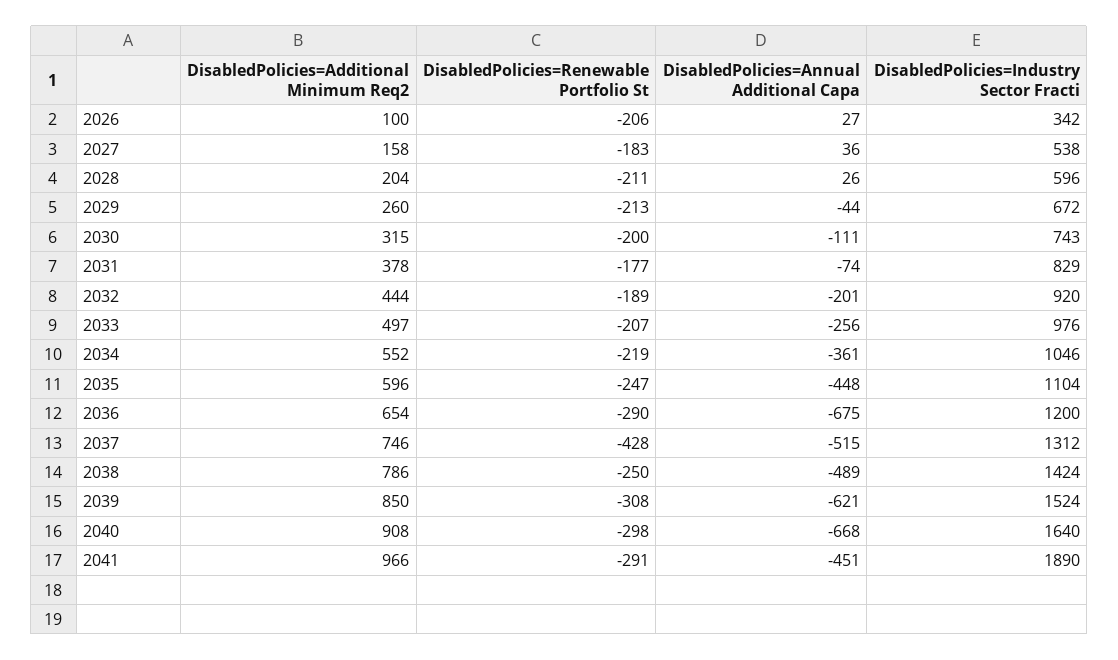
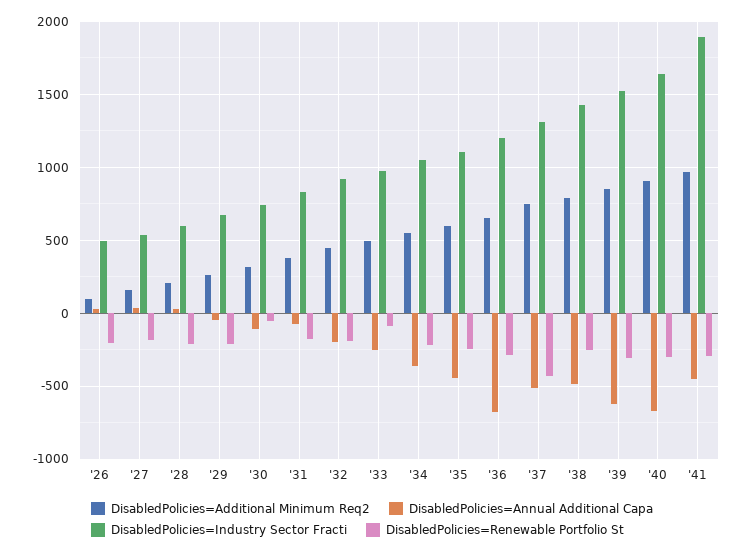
DisabledPolicies=Industry Sector Fracti, 2026: 342 -> 500
DisabledPolicies=Renewable Portfolio St, 2030: -200 -> -50
DisabledPolicies=Renewable Portfolio St, 2033: -207 -> -100

